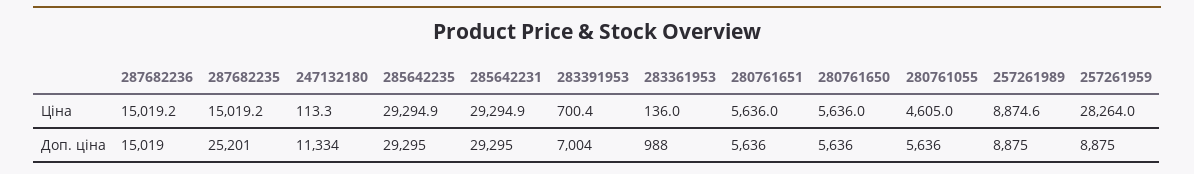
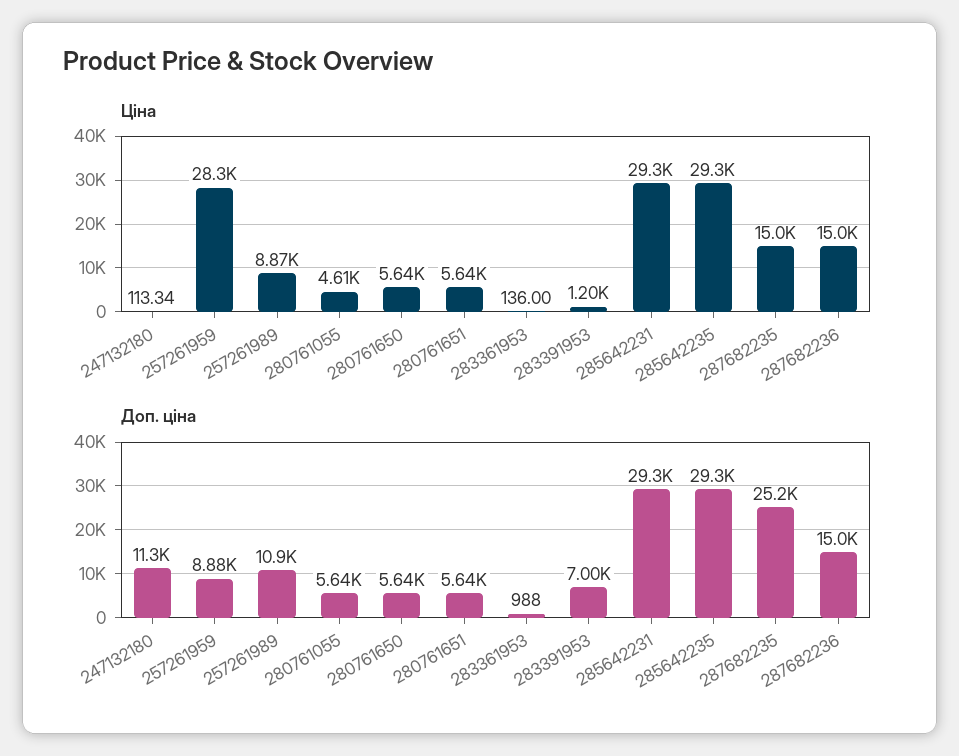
Ціна, 283391953: 700.4 -> 1200
Доп. ціна, 257261989: 8875 -> 10900

